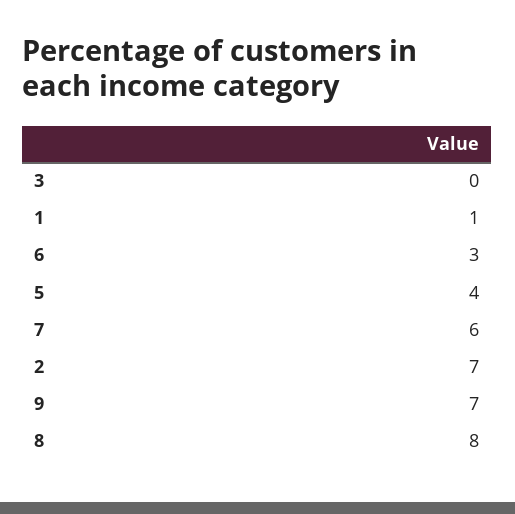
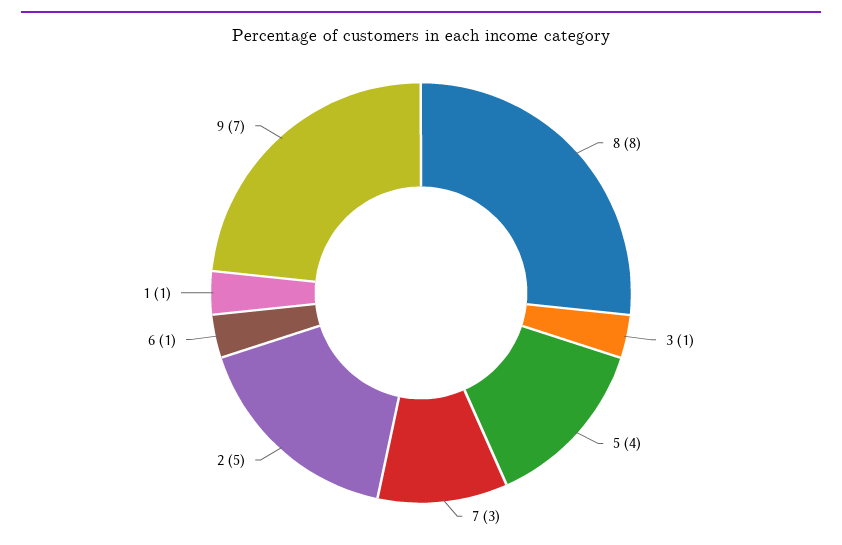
3: 0 -> 1
6: 3 -> 1
7: 6 -> 3
2: 7 -> 5

